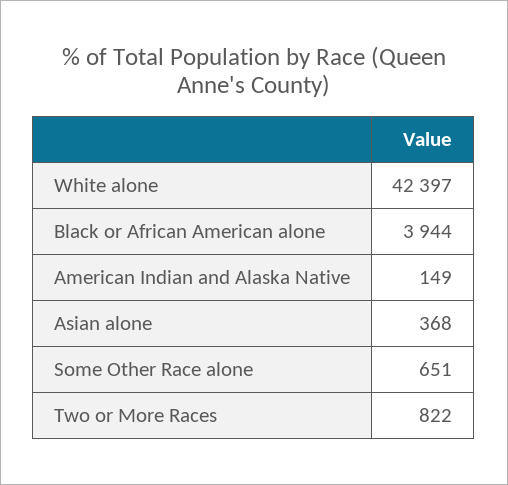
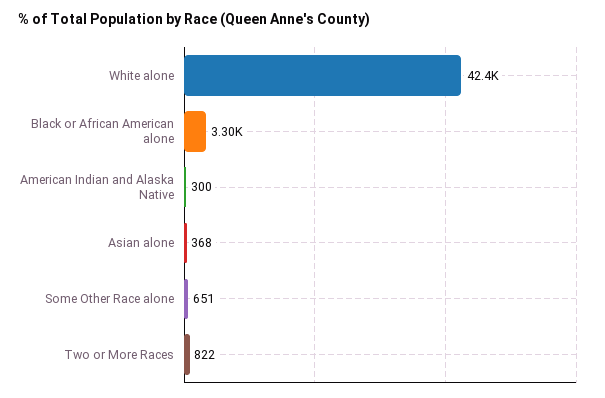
Black or African American alone: 3944 -> 3300
American Indian and Alaska Native: 149 -> 300

